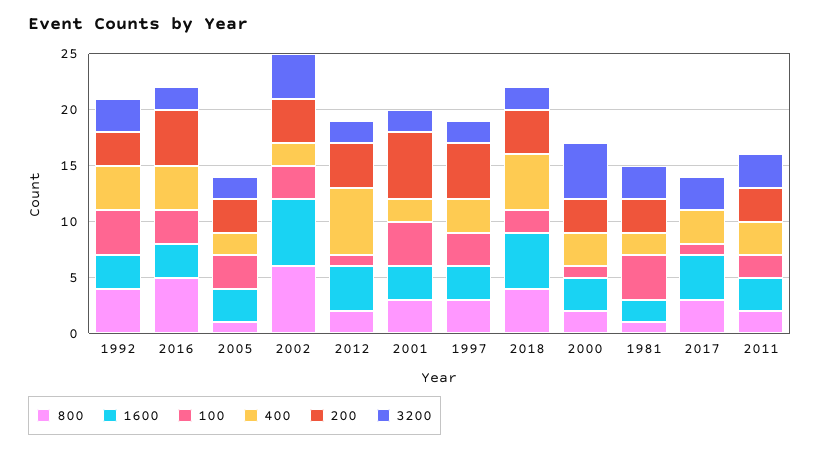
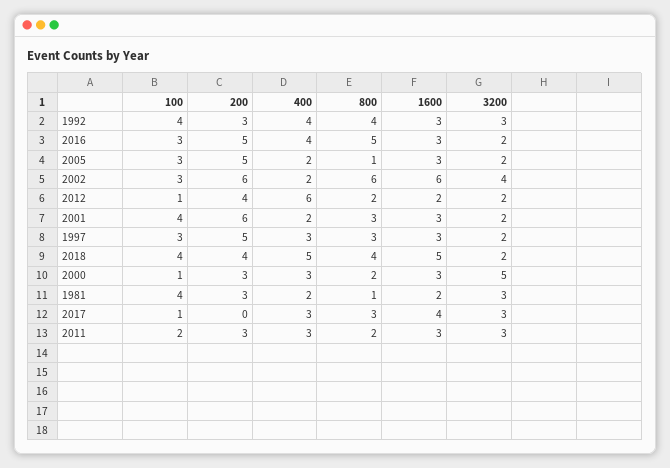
200, 2005: 3 -> 5
200, 2002: 4 -> 6
1600, 2012: 4 -> 2
100, 2018: 2 -> 4

